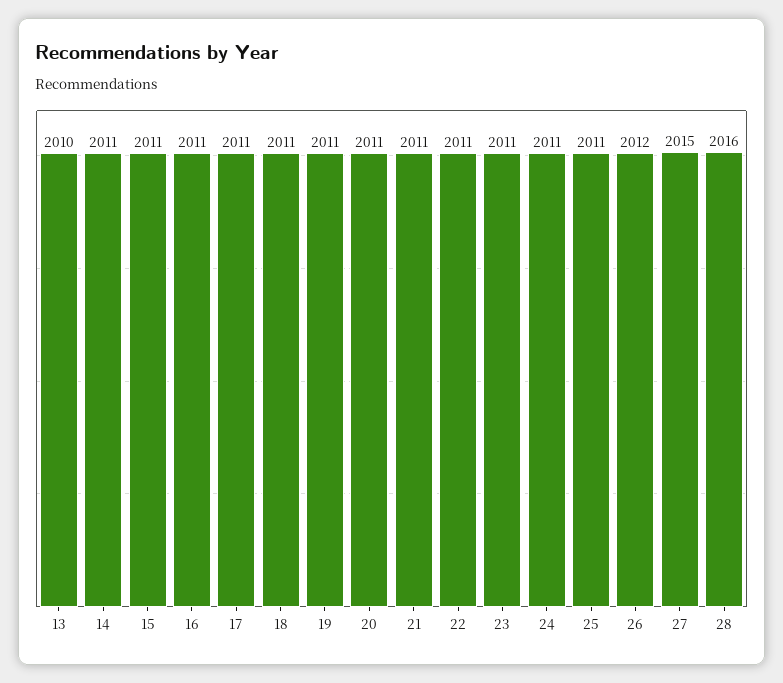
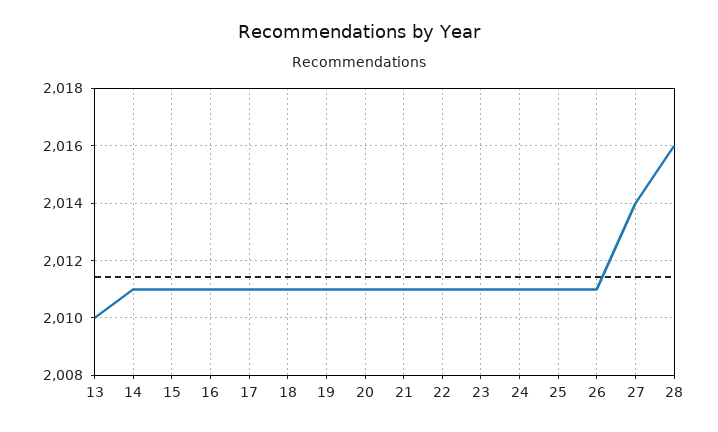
26: 2012 -> 2011
27: 2015 -> 2014

